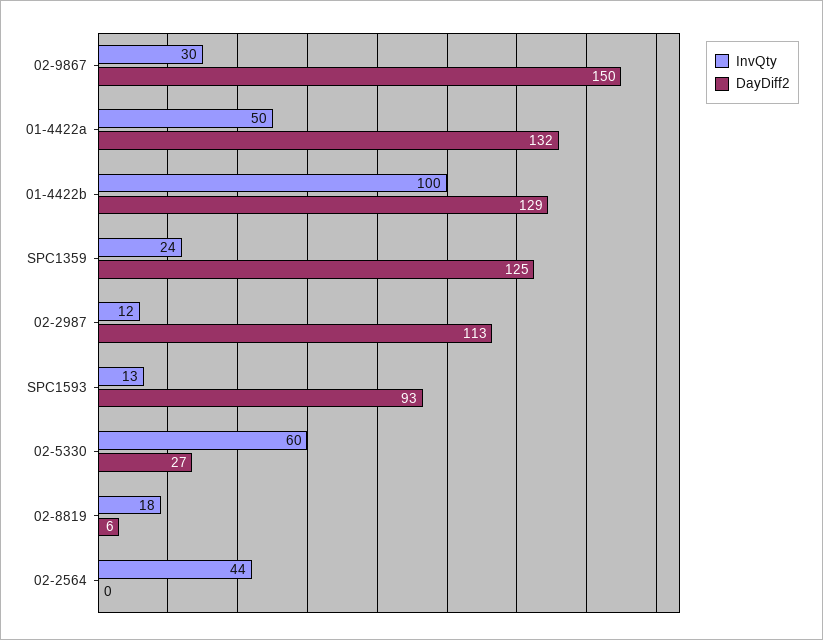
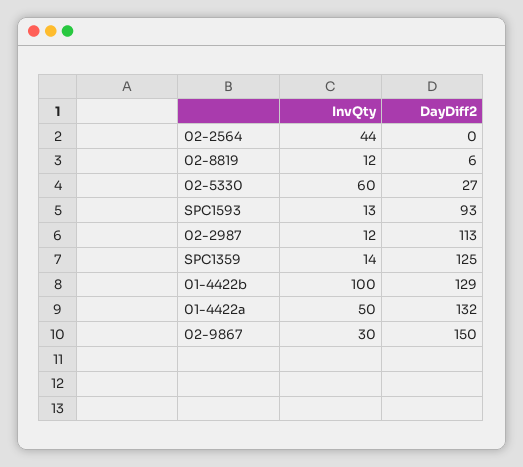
InvQty, SPC1359: 24 -> 14
InvQty, 02-8819: 18 -> 12

